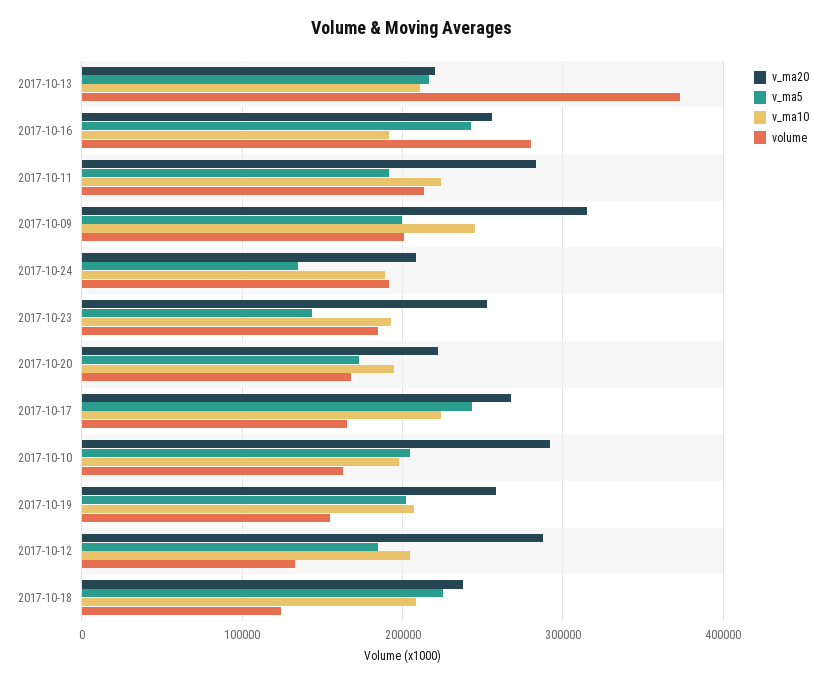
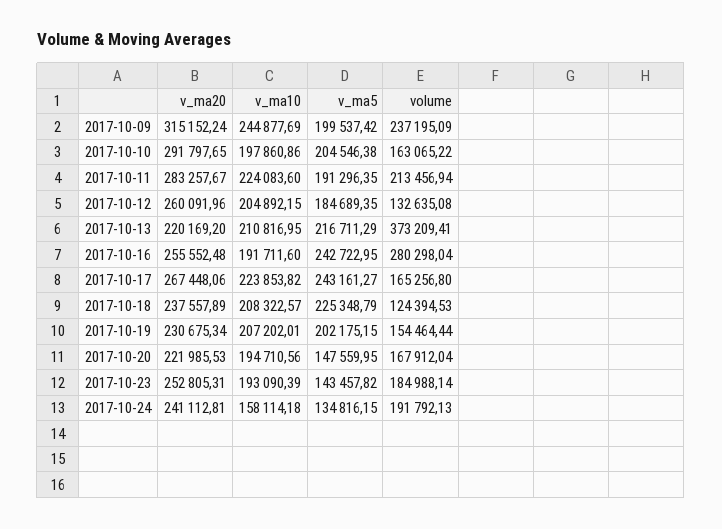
volume, 2017-10-09: 200000 -> 237195.09
v_ma20, 2017-10-24: 210000 -> 241112.81
v_ma10, 2017-10-24: 190000 -> 158114.18
v_ma5, 2017-10-20: 170000 -> 147559.95
v_ma20, 2017-10-19: 260000 -> 230675.34
v_ma20, 2017-10-12: 290000 -> 260091.96

